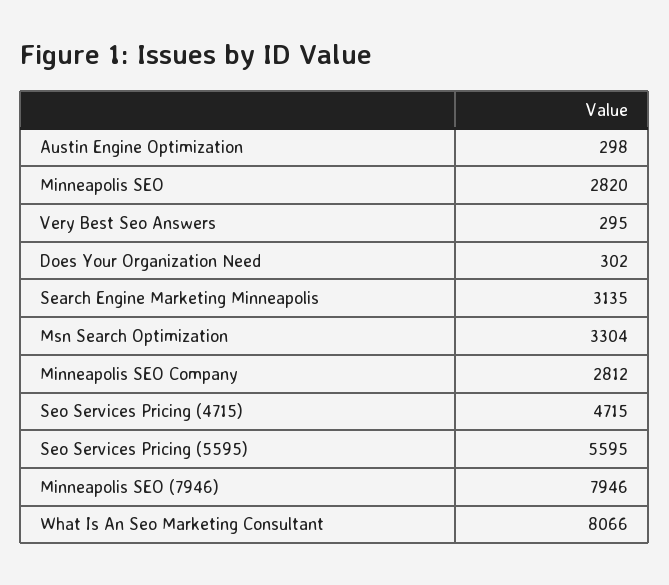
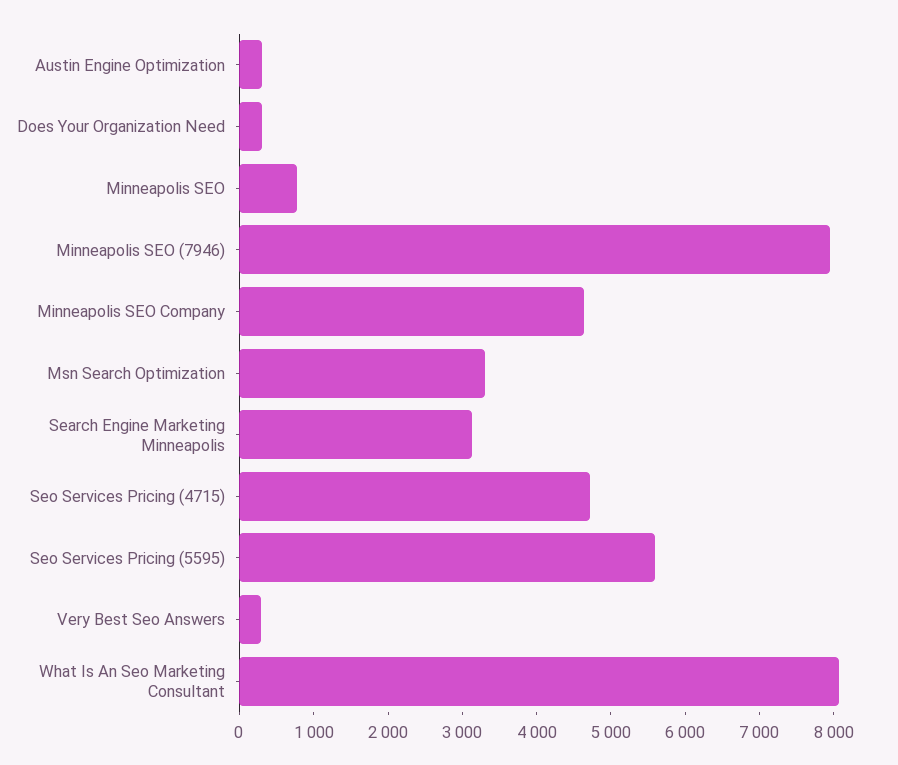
Minneapolis SEO: 2820 -> 800
Minneapolis SEO Company: 2812 -> 4600

